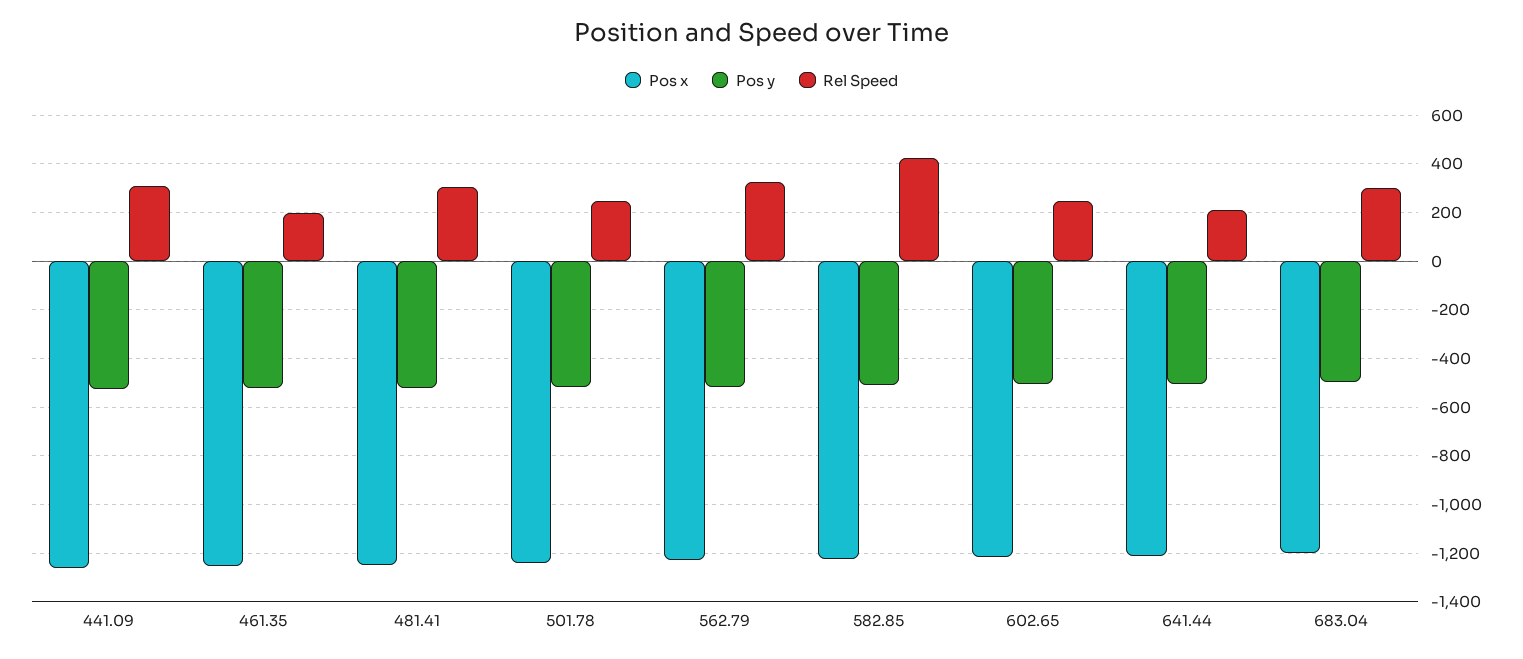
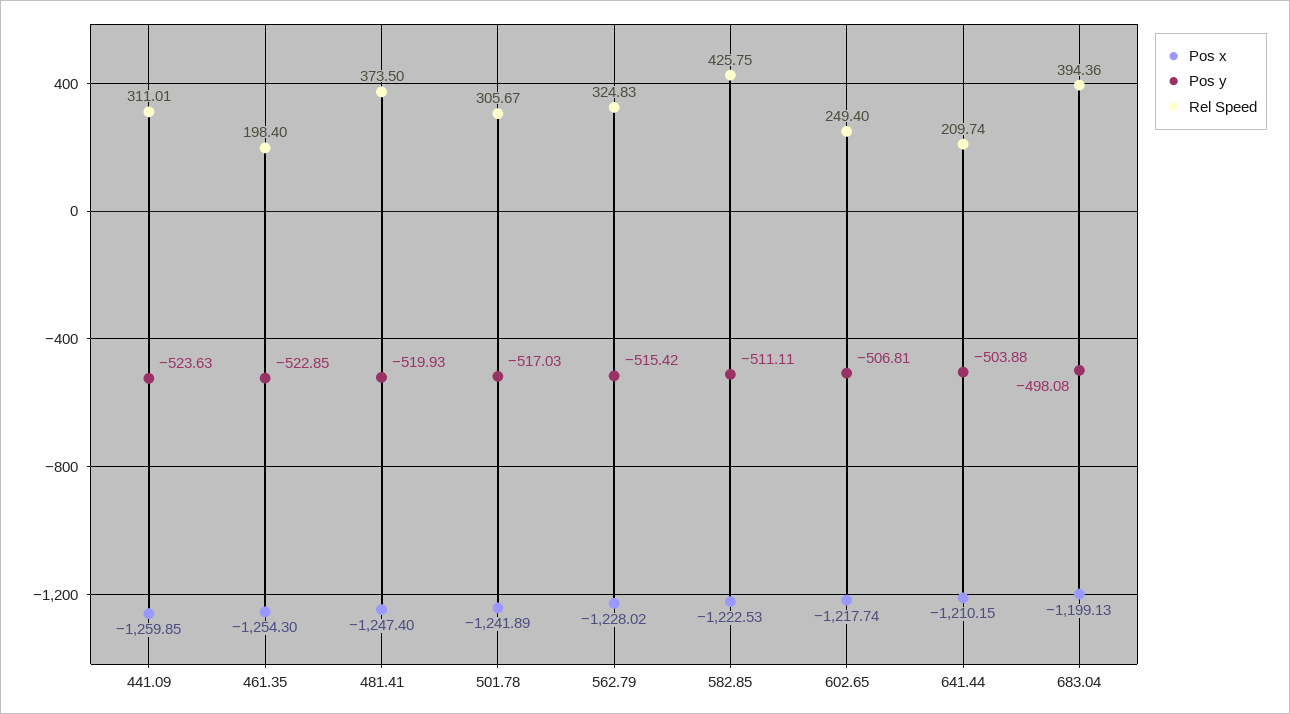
Rel Speed, 481.41: 300 -> 373.5
Rel Speed, 501.78: 250 -> 305.67
Rel Speed, 683.04: 300 -> 394.36

